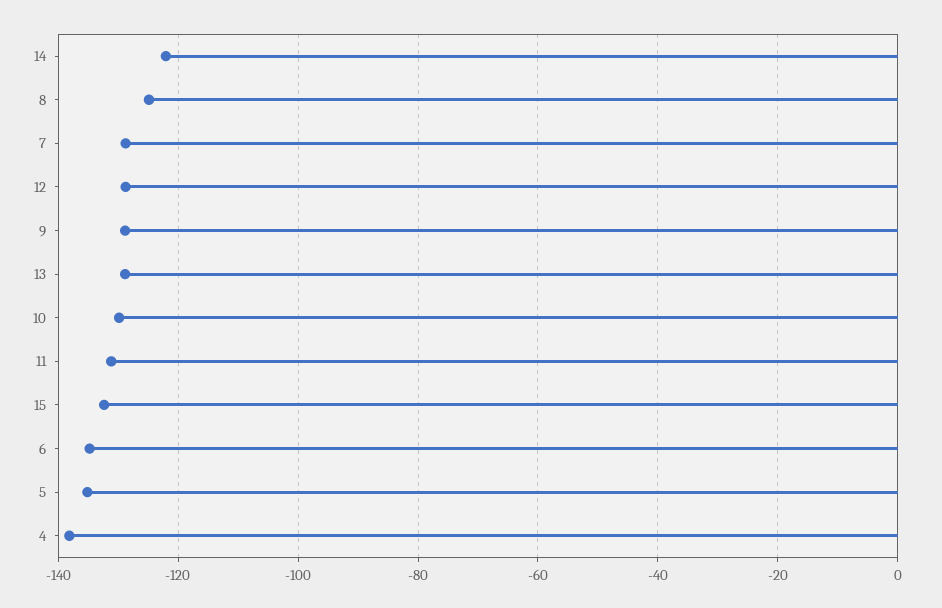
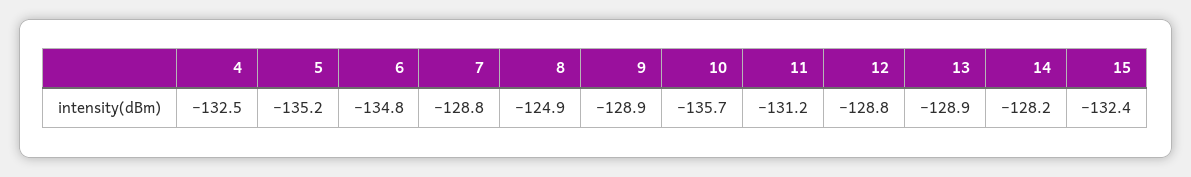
14: -122 -> -128.2
10: -130 -> -135.7
4: -138 -> -132.5

